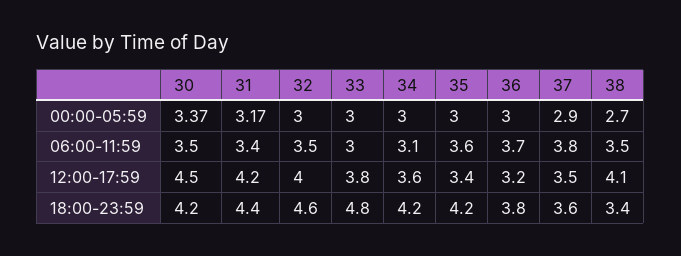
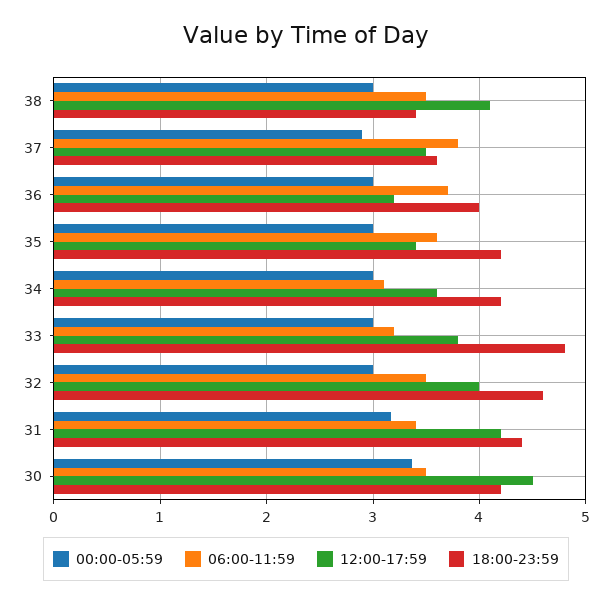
00:00-05:59, 38: 2.7 -> 3
06:00-11:59, 33: 3 -> 3.2
18:00-23:59, 36: 3.8 -> 4

